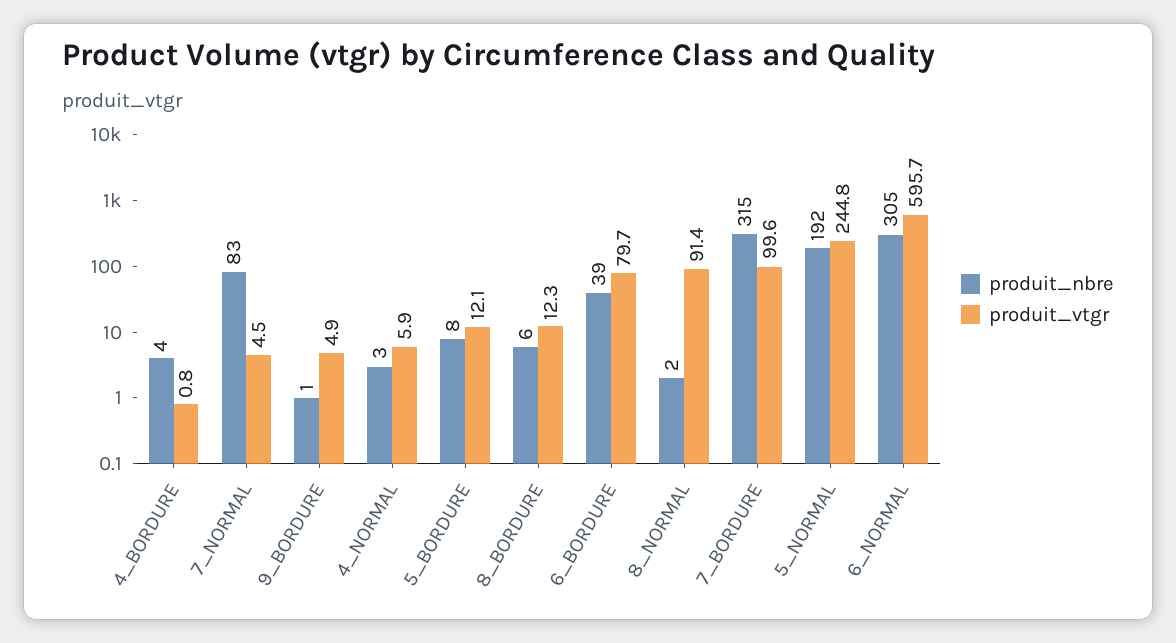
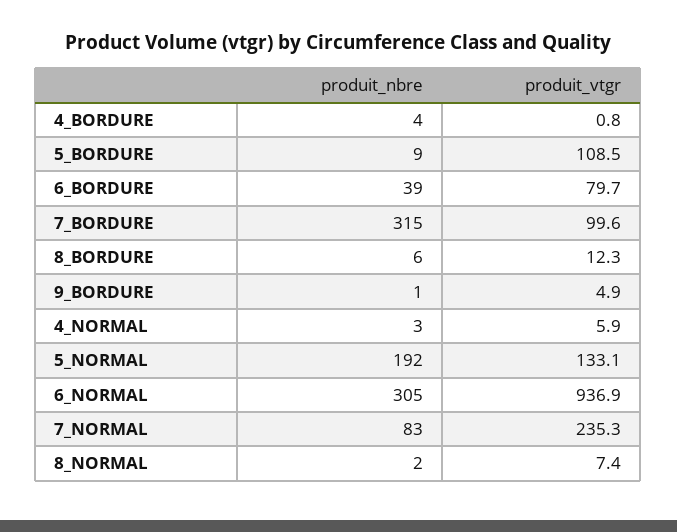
produit_vtgr, 7_NORMAL: 4.5 -> 235.3
produit_nbre, 5_BORDURE: 8 -> 9
produit_vtgr, 5_BORDURE: 12.1 -> 108.5
produit_vtgr, 8_NORMAL: 91.4 -> 7.4
produit_vtgr, 5_NORMAL: 244.8 -> 133.1
produit_vtgr, 6_NORMAL: 595.7 -> 936.9

